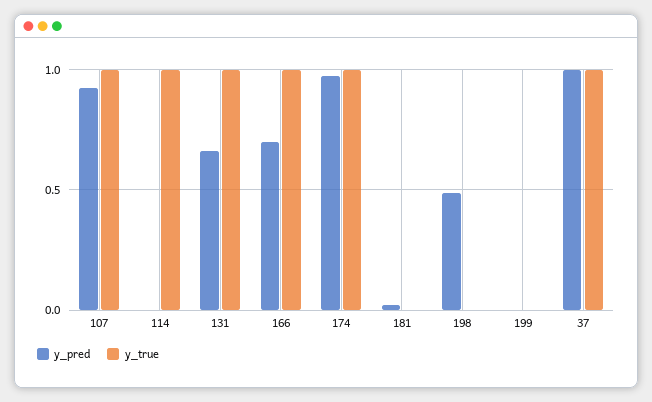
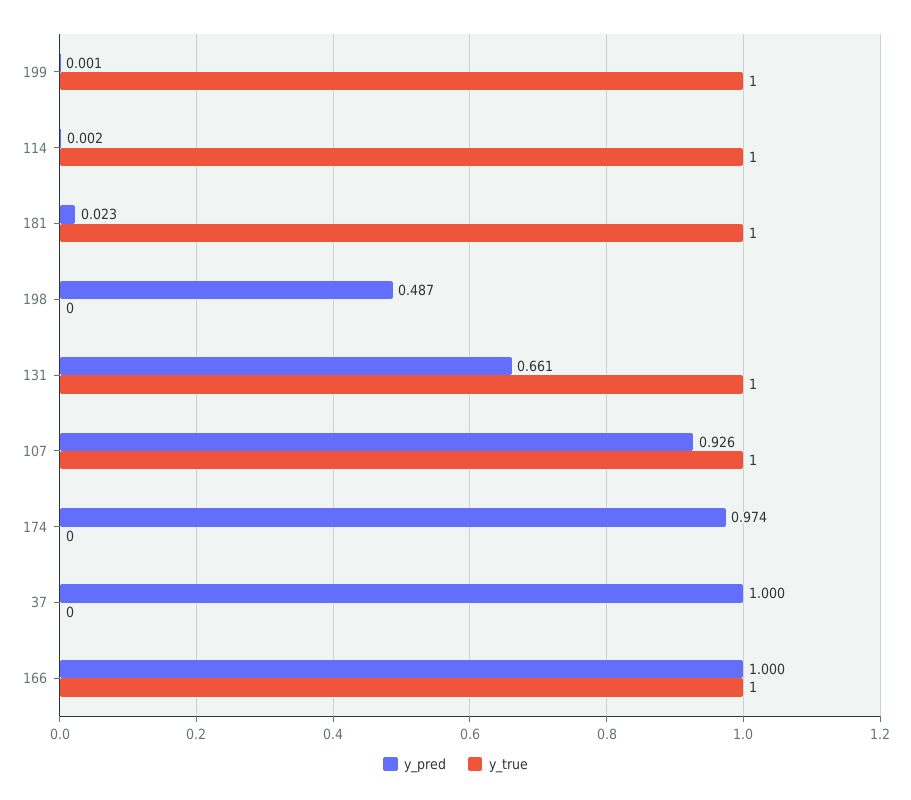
y_pred, 166: 0.7 -> 1
y_true, 174: 1 -> 0
y_true, 181: 0 -> 1
y_true, 199: 0 -> 1
y_true, 37: 1 -> 0

